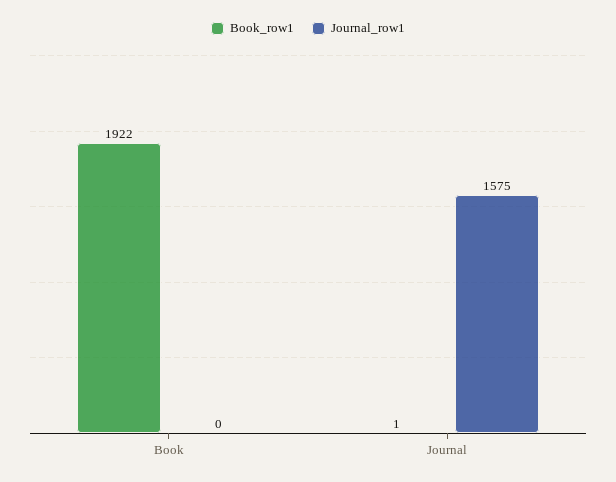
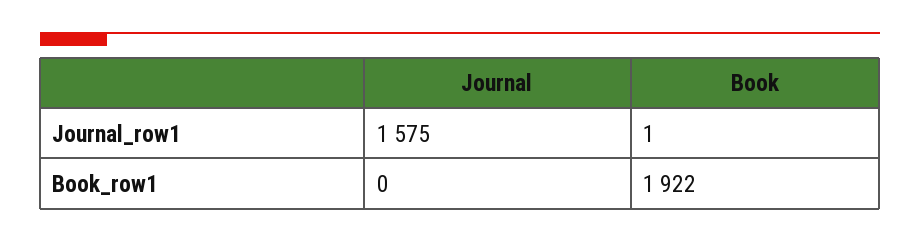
Journal_row1, Book: 0 -> 1
Book_row1, Journal: 1 -> 0

